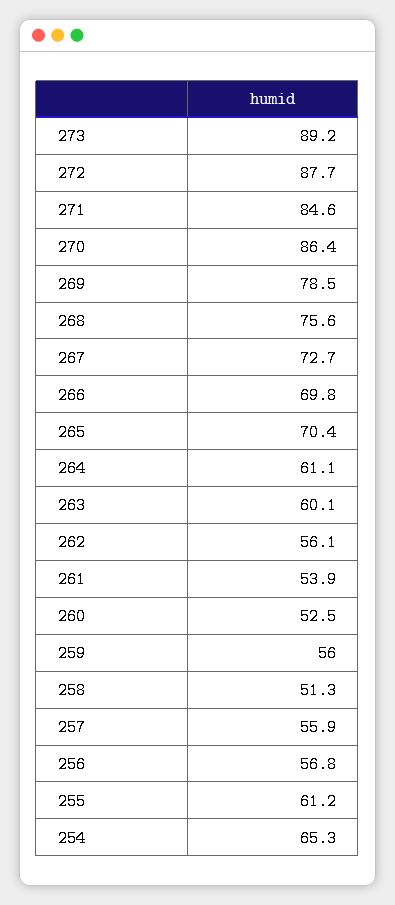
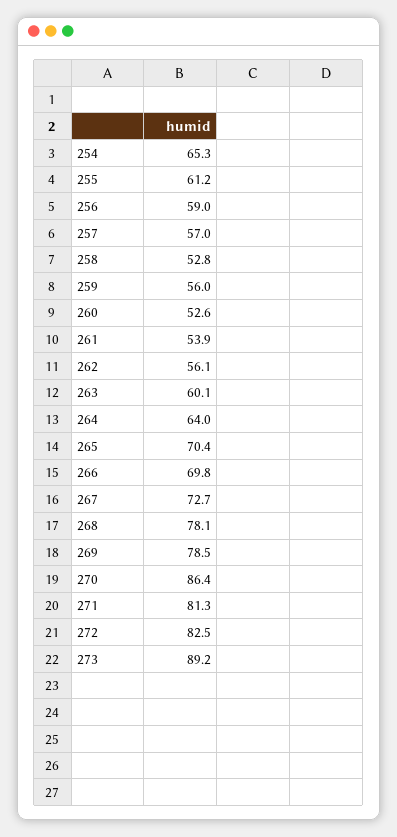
272: 87.7 -> 82.5
271: 84.6 -> 81.3
268: 75.6 -> 78.1
264: 61.1 -> 64
260: 52.5 -> 52.6
258: 51.3 -> 52.8
257: 55.9 -> 57
256: 56.8 -> 59

